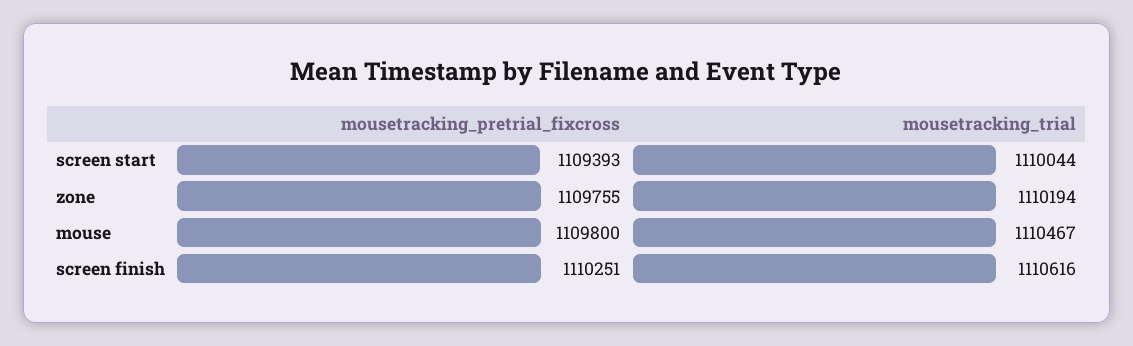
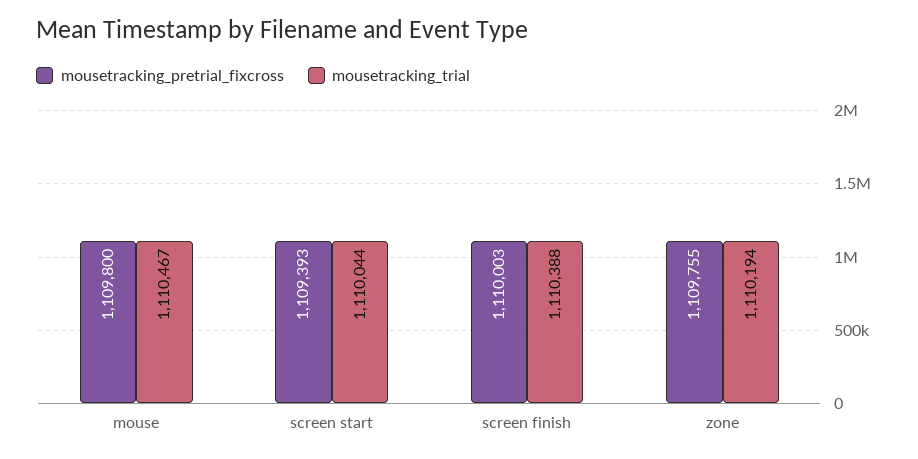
mousetracking_pretrial_fixcross, screen finish: 1110251 -> 1110003
mousetracking_trial, screen finish: 1110616 -> 1110388

